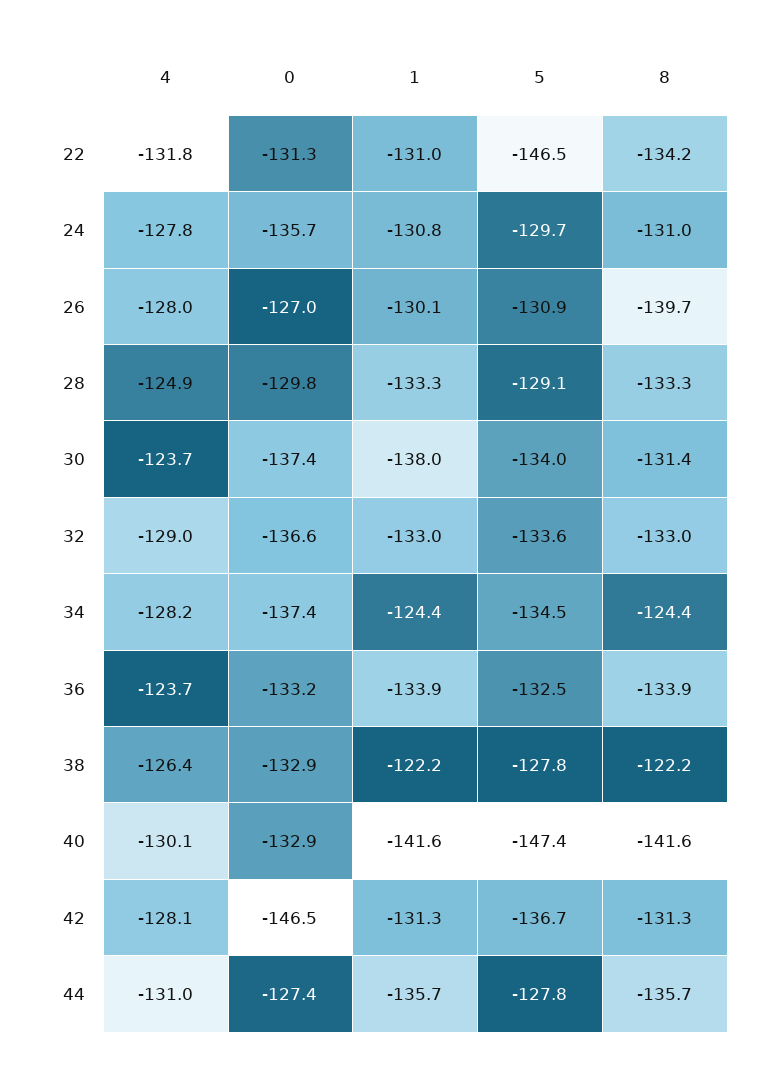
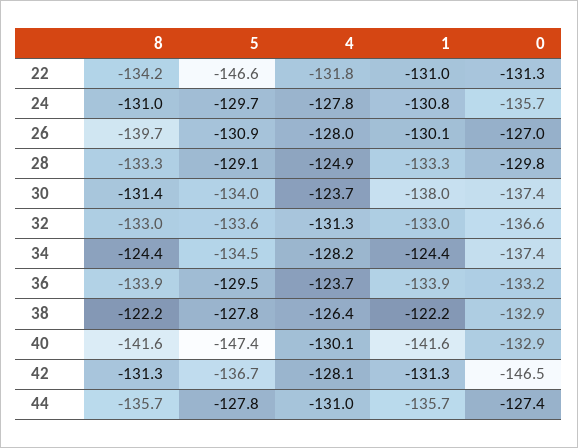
5, 22: -146.5 -> -146.6
4, 32: -129 -> -131.3
5, 36: -132.5 -> -129.5

